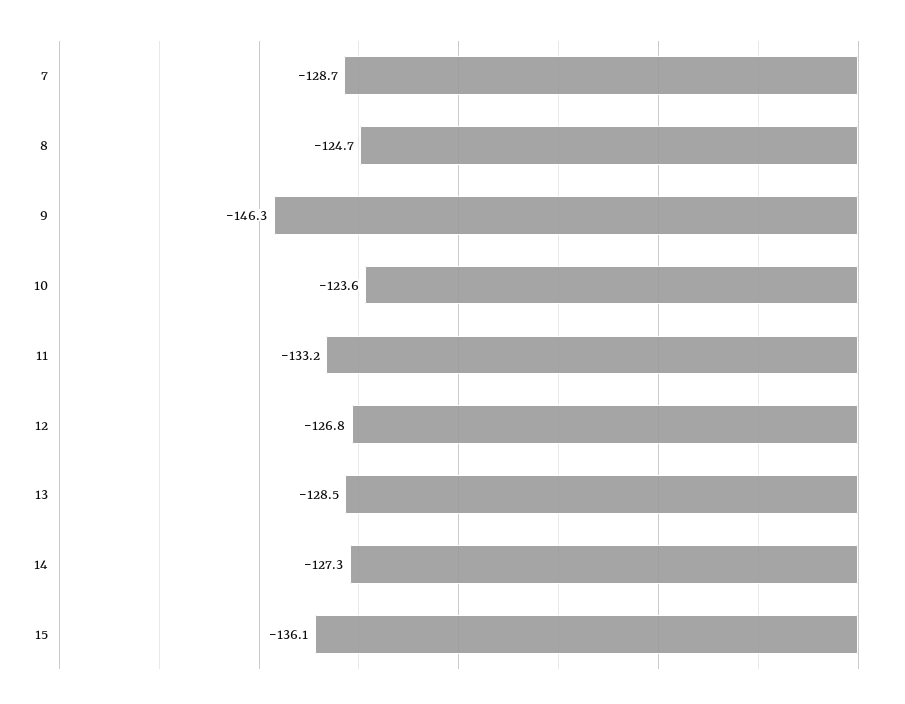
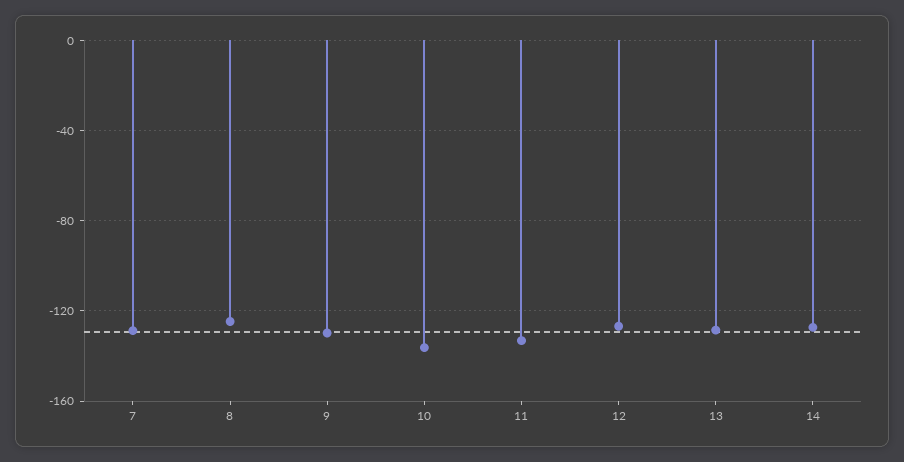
9: -146.3 -> -130
10: -123.6 -> -135
15: -136.1 -> none

